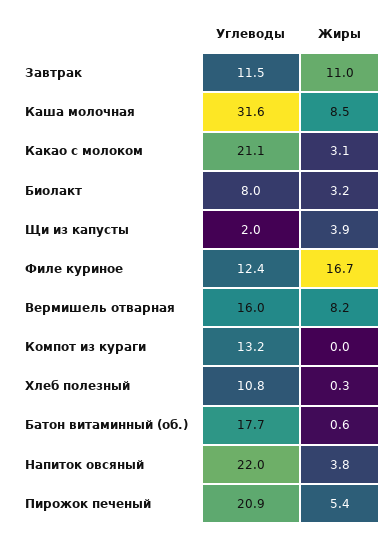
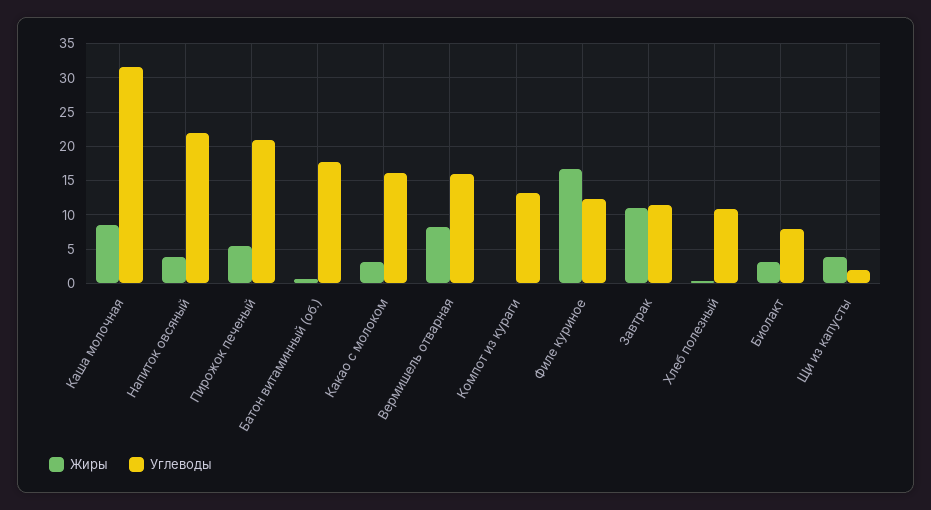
Углеводы, Какао с молоком: 21.1 -> 16

